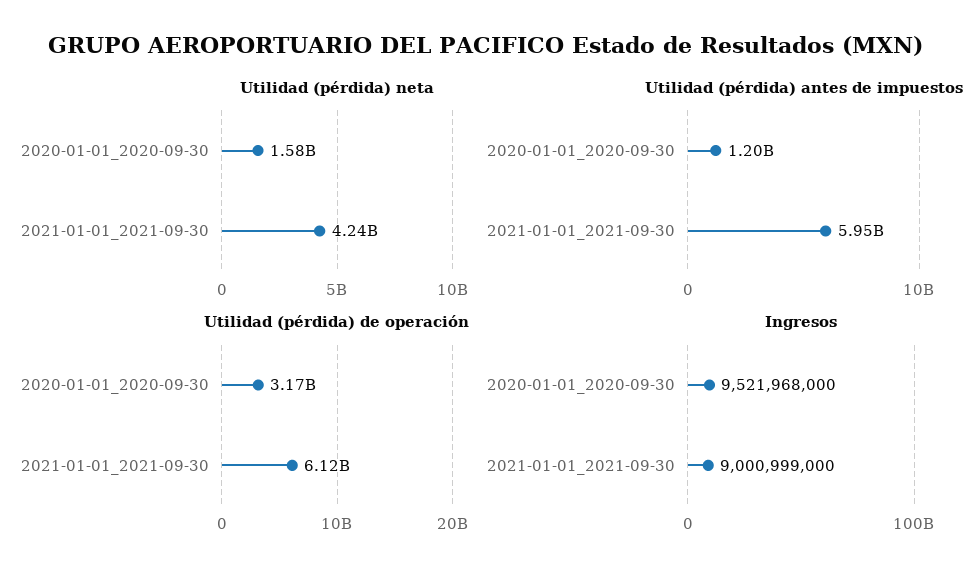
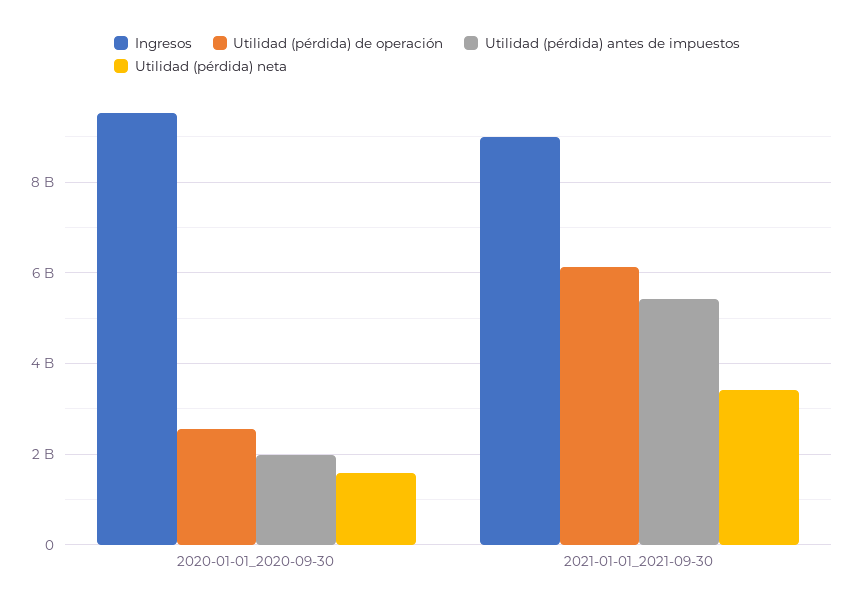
Utilidad (pérdida) neta, 2021-01-01_2021-09-30: 4240000000 -> 3400000000
Utilidad (pérdida) antes de impuestos, 2020-01-01_2020-09-30: 1200000000 -> 2000000000
Utilidad (pérdida) antes de impuestos, 2021-01-01_2021-09-30: 5950000000 -> 5400000000
Utilidad (pérdida) de operación, 2020-01-01_2020-09-30: 3170000000 -> 2600000000

